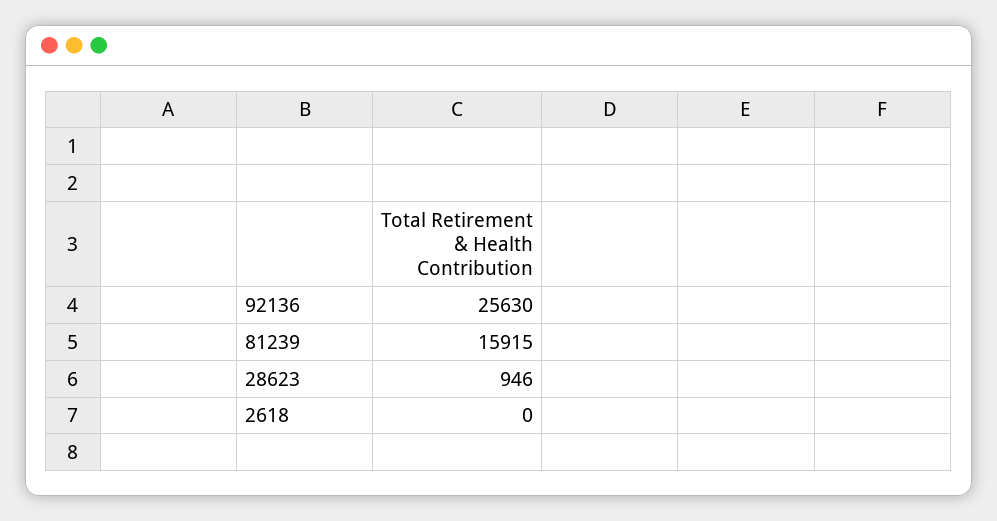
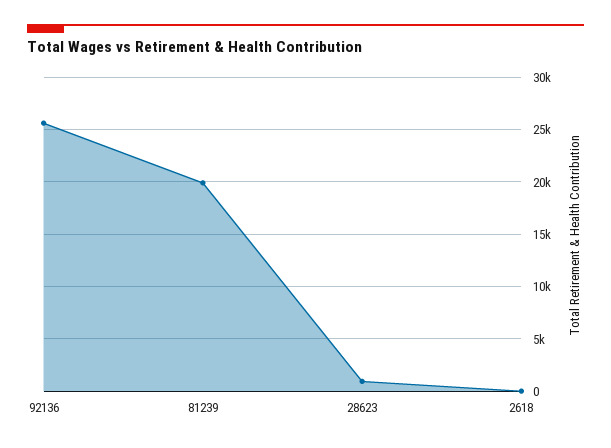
81239: 15915 -> 20000

